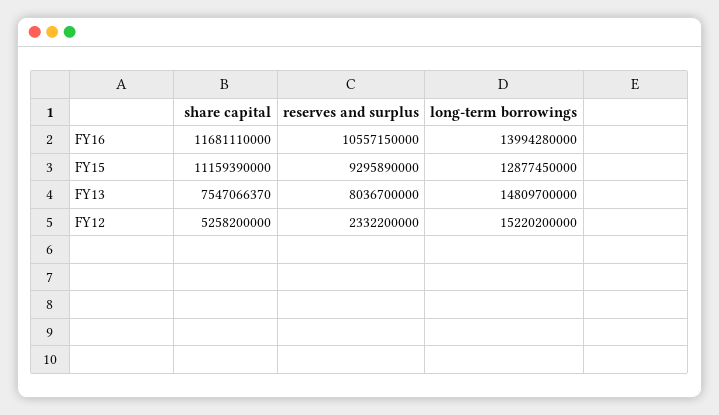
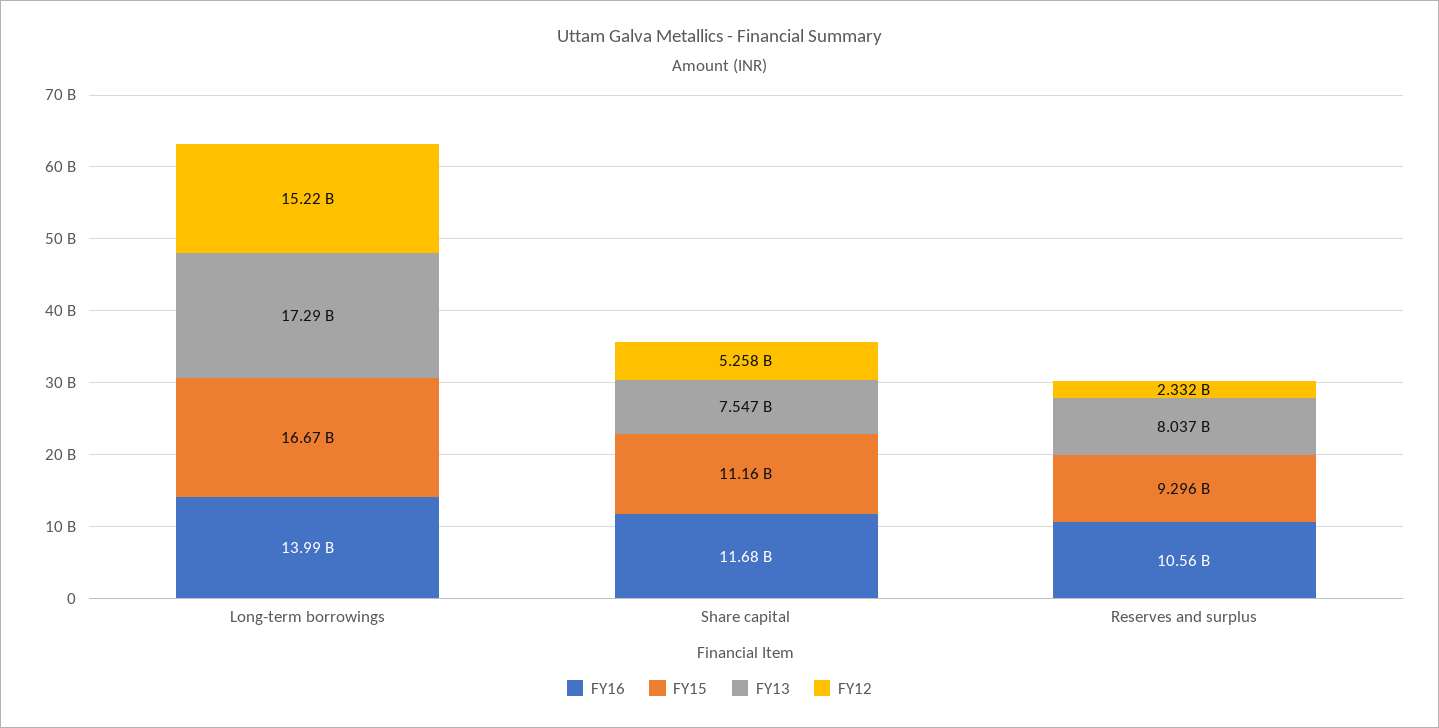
FY15, long-term borrowings: 12877450000 -> 16670000000
FY13, long-term borrowings: 14809700000 -> 17290000000

